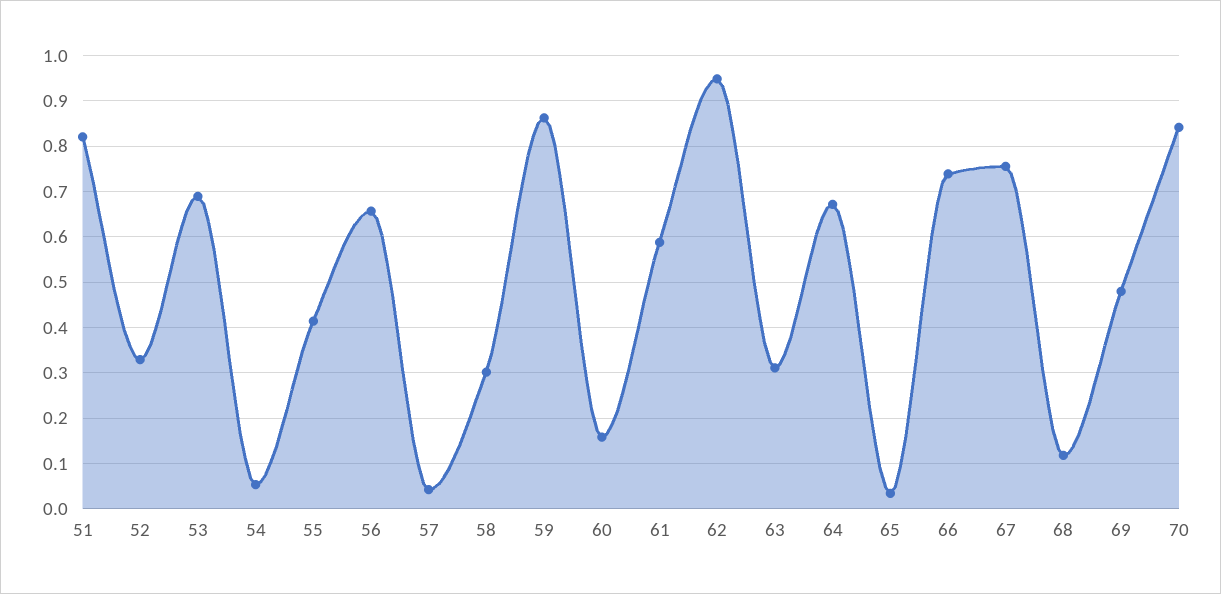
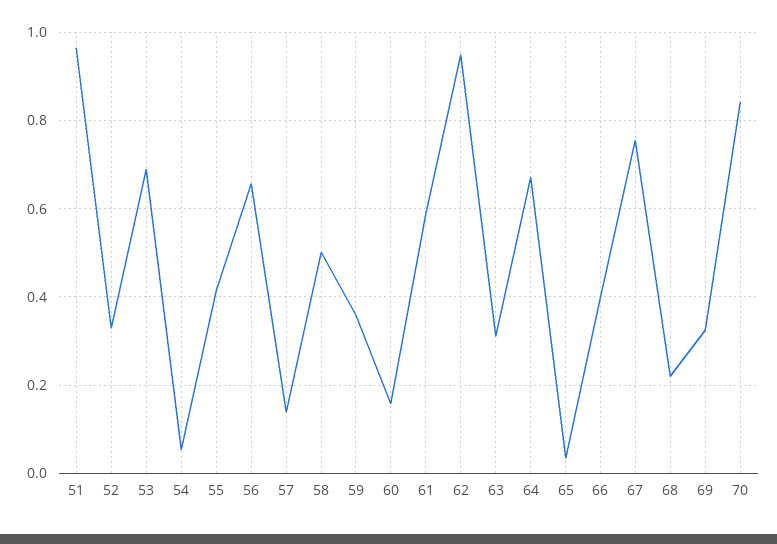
51: 0.82 -> 0.96
57: 0.04 -> 0.14
58: 0.3 -> 0.5
59: 0.86 -> 0.36
66: 0.74 -> 0.4
68: 0.12 -> 0.22
69: 0.48 -> 0.32

